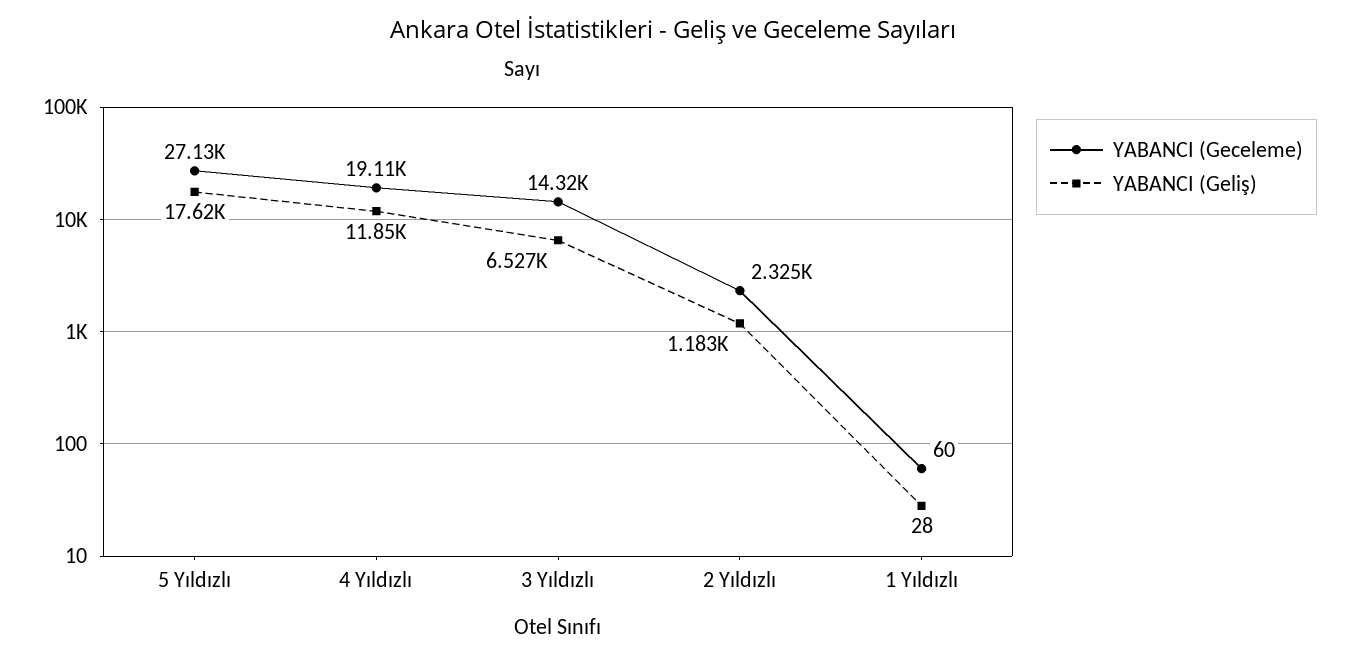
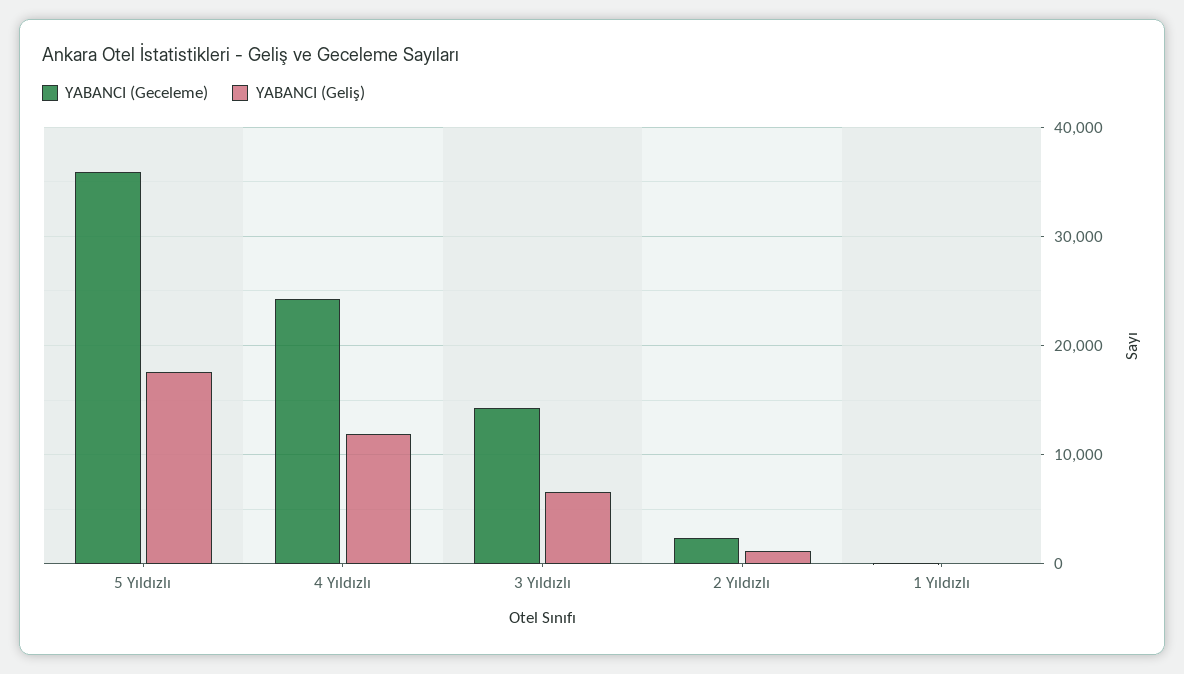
YABANCI (Geceleme), 5 Yıldızlı: 27130 -> 36000
YABANCI (Geceleme), 4 Yıldızlı: 19110 -> 24000

